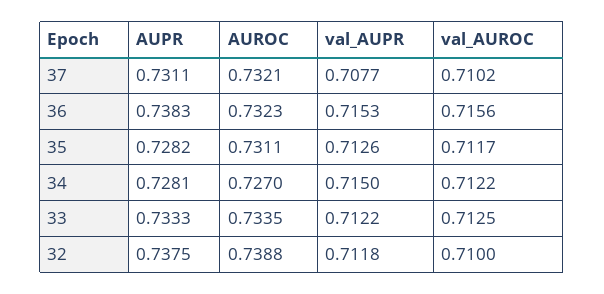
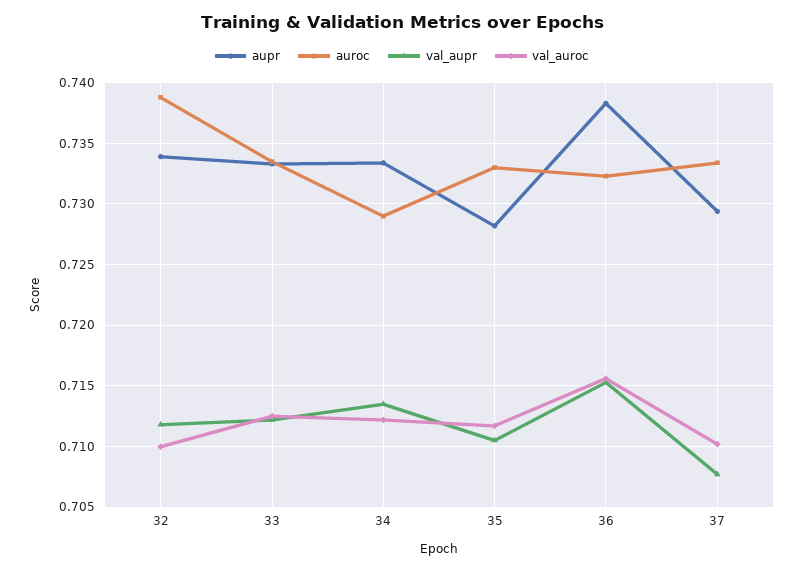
AUPR, 37: 0.7311 -> 0.7295
AUROC, 37: 0.7321 -> 0.7335
AUROC, 35: 0.7311 -> 0.733
val_AUPR, 35: 0.7126 -> 0.7105
AUPR, 34: 0.7281 -> 0.7335
AUROC, 34: 0.727 -> 0.729
val_AUPR, 34: 0.715 -> 0.7135
AUPR, 32: 0.7375 -> 0.734

